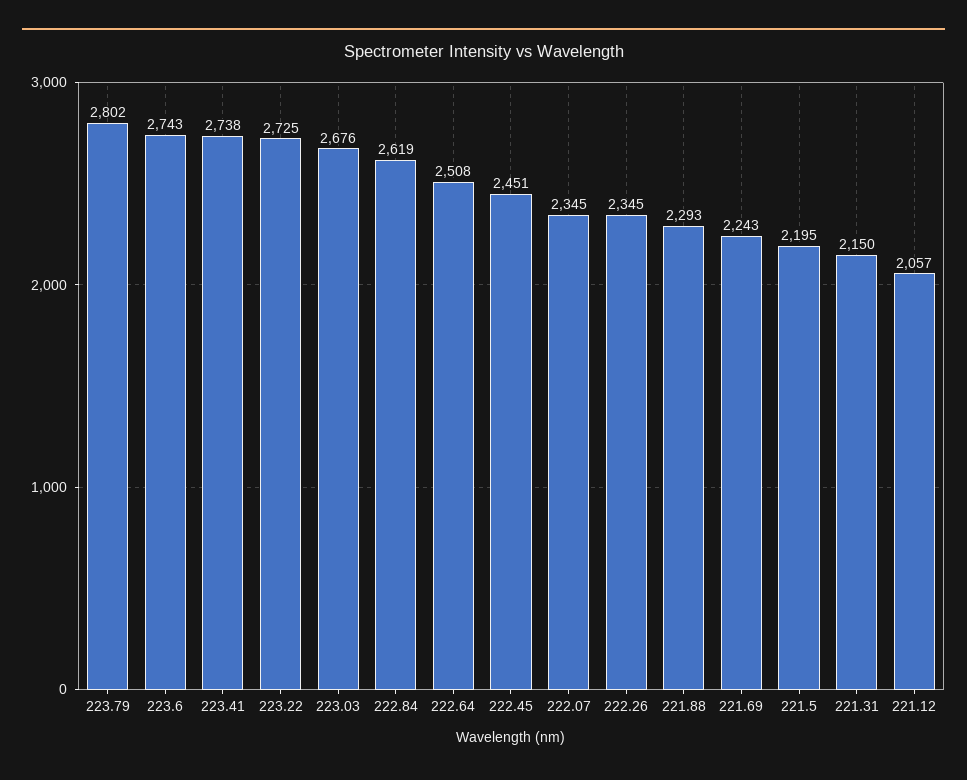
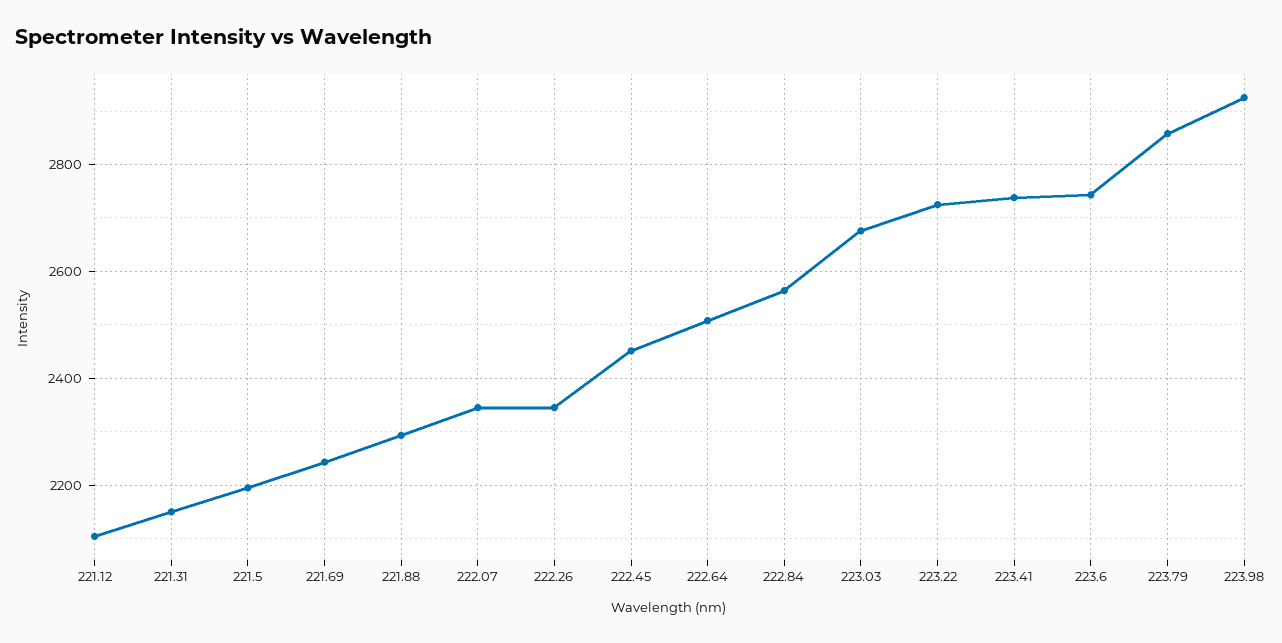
223.79: 2802 -> 2860
222.84: 2619 -> 2560
221.12: 2057 -> 2100
223.98: none -> 2920

